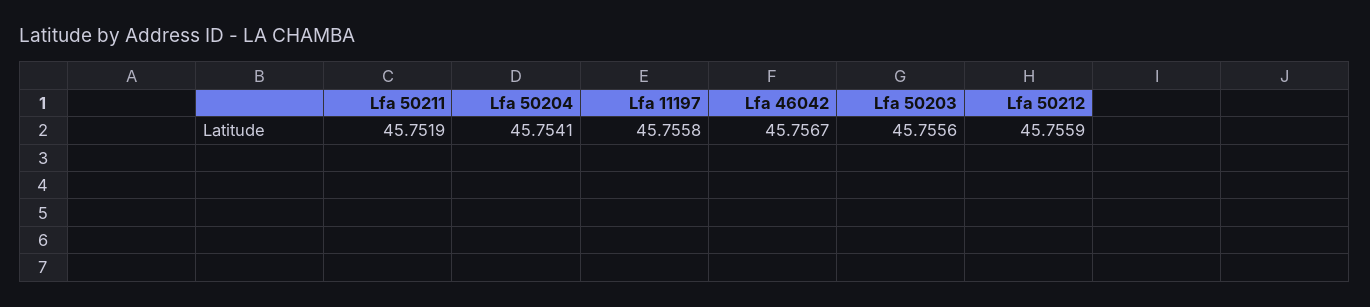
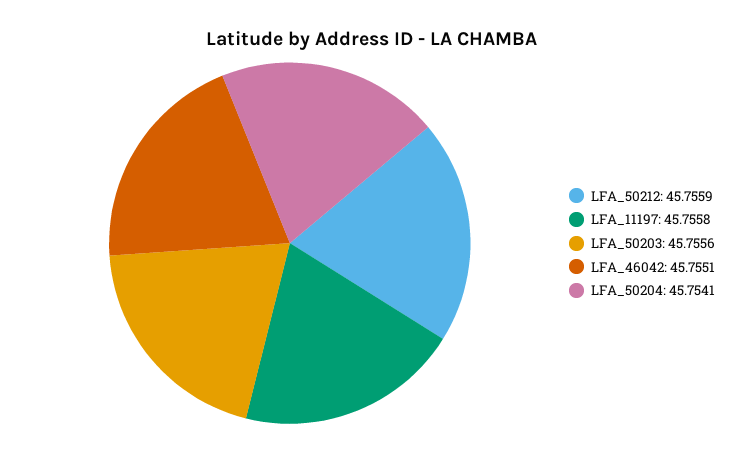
Lfa 50211: 45.7519 -> none
Lfa 46042: 45.7567 -> 45.7551

